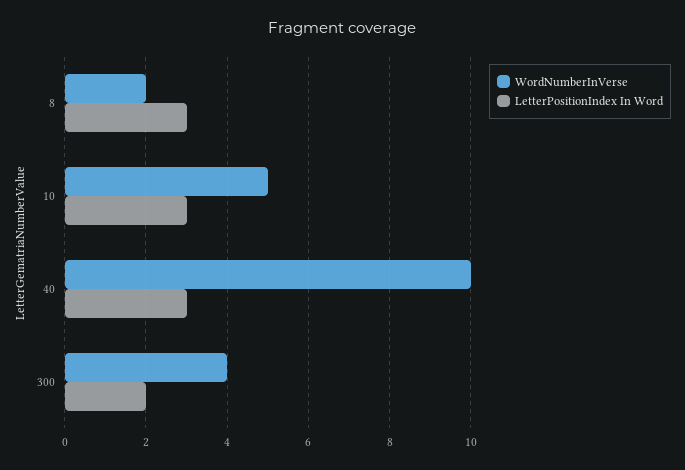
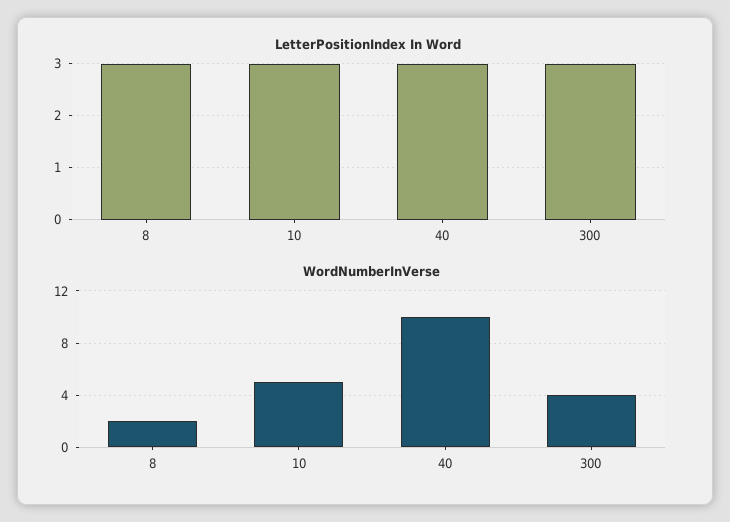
LetterPositionIndex In Word, 300: 2 -> 3

